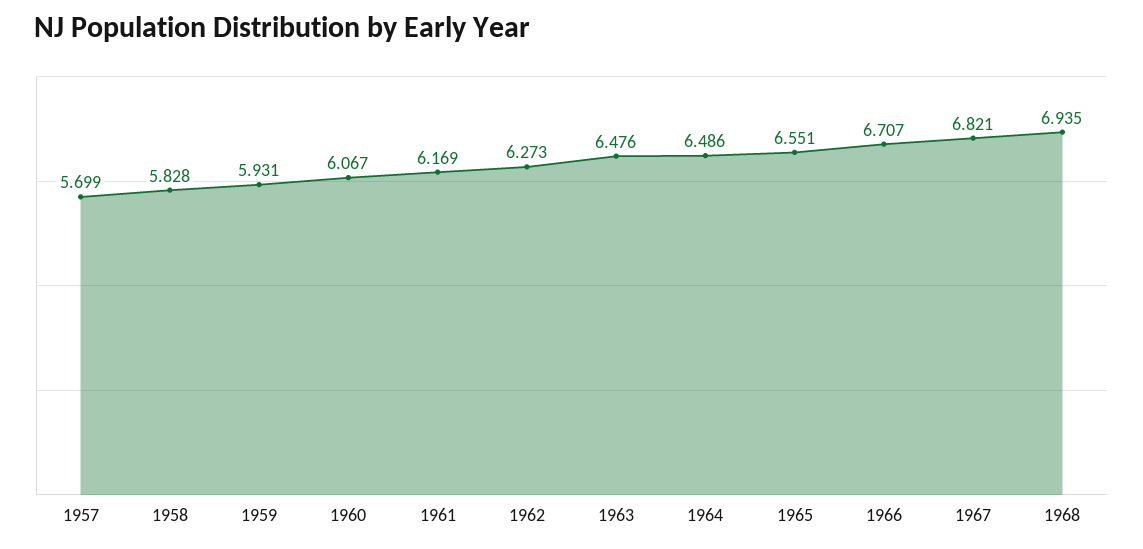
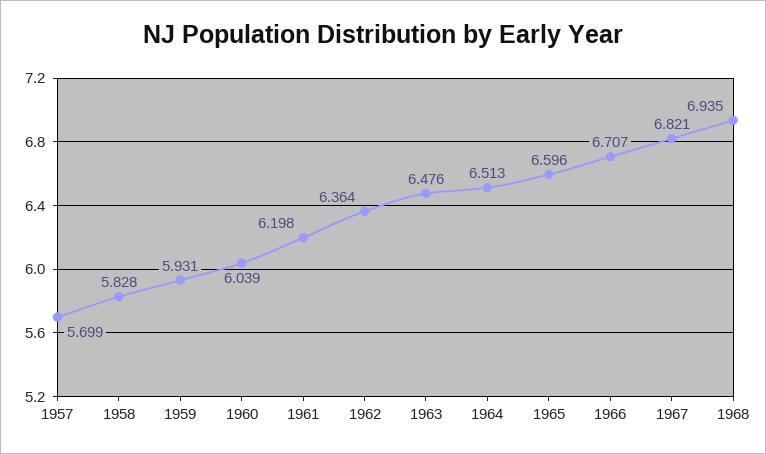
1960: 6.067 -> 6.039
1961: 6.169 -> 6.198
1962: 6.273 -> 6.364
1964: 6.486 -> 6.513
1965: 6.551 -> 6.596

